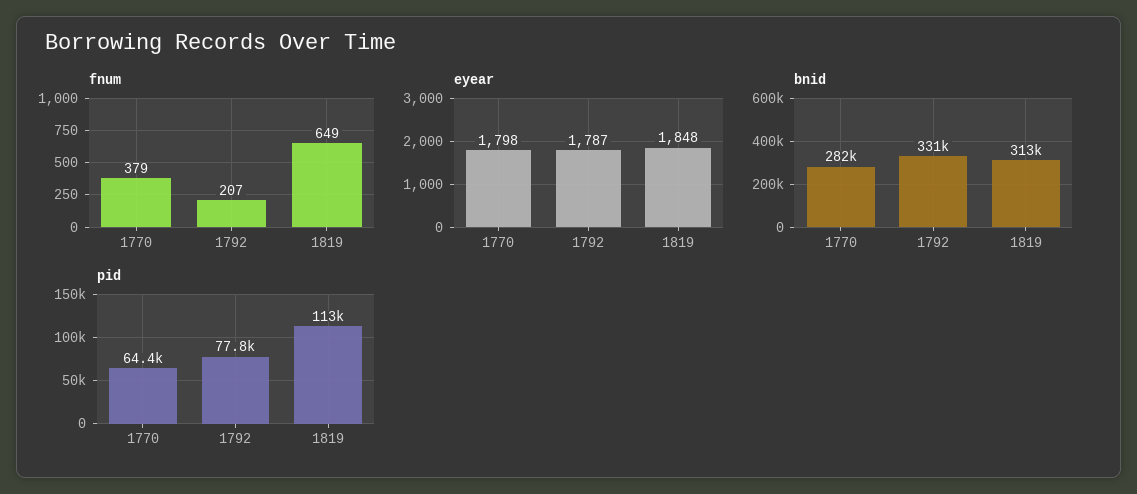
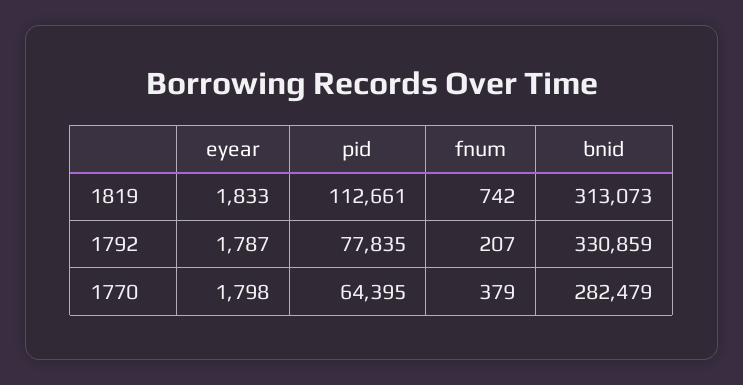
fnum, 1819: 649 -> 742
eyear, 1819: 1848 -> 1833

